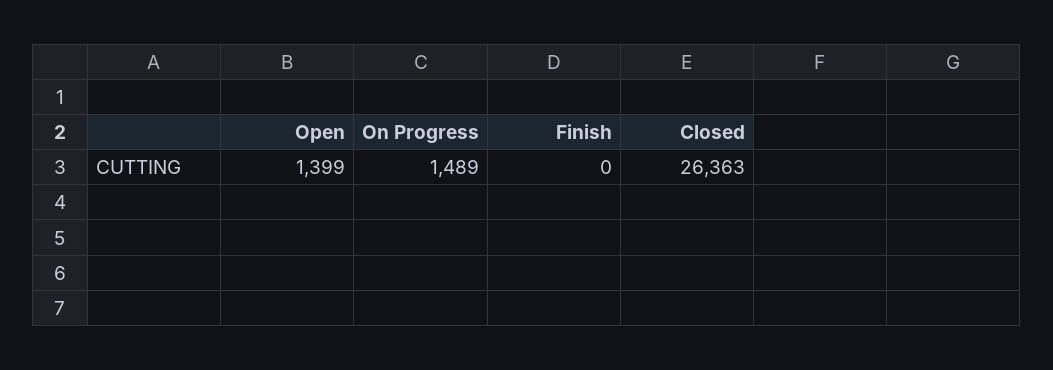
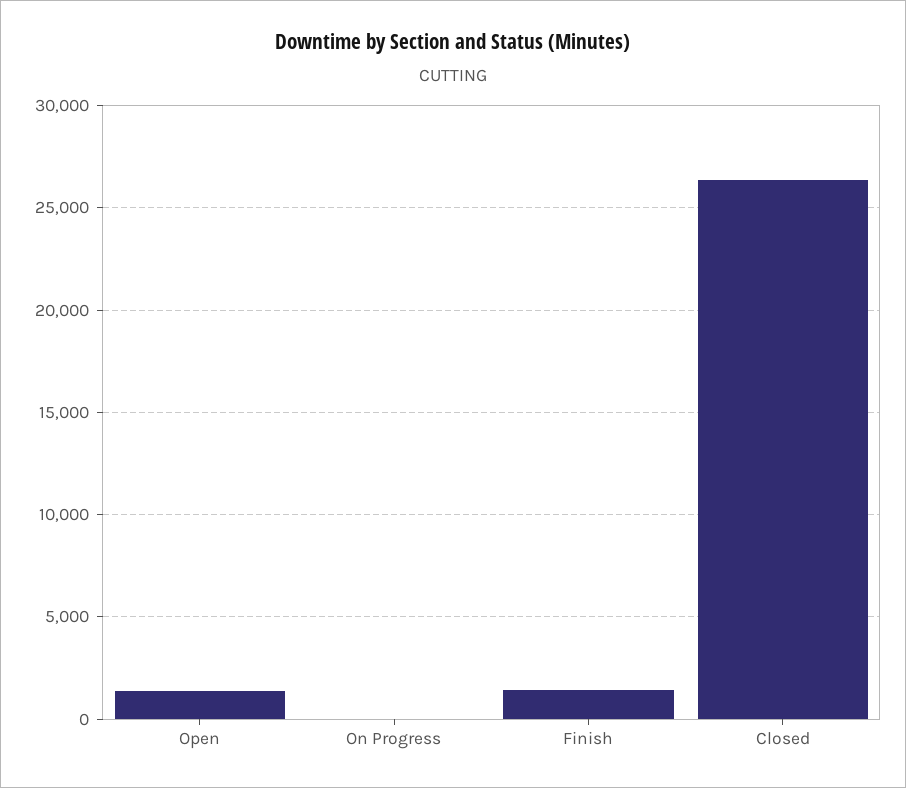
On Progress: 1489 -> 0
Finish: 0 -> 1500

